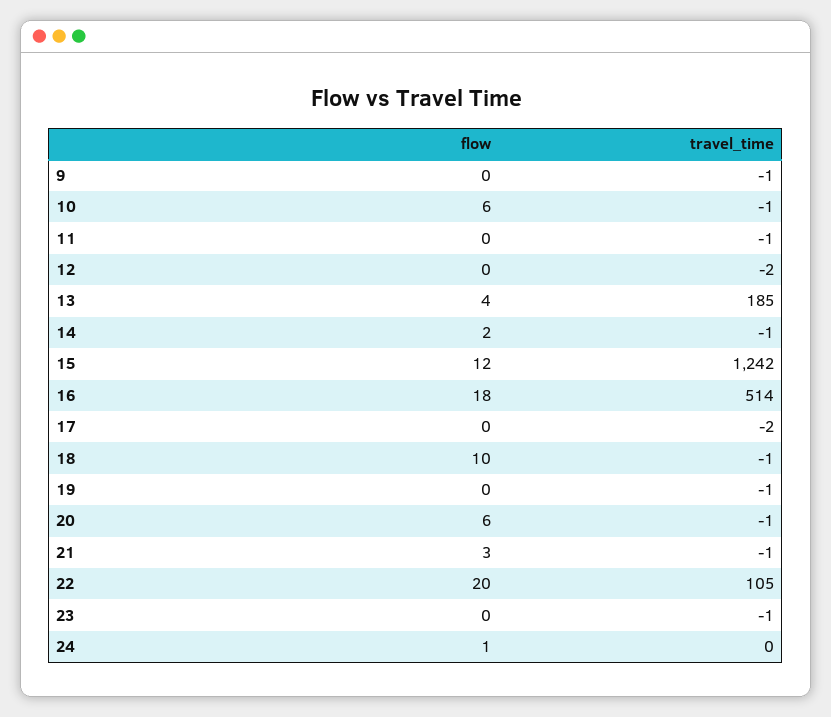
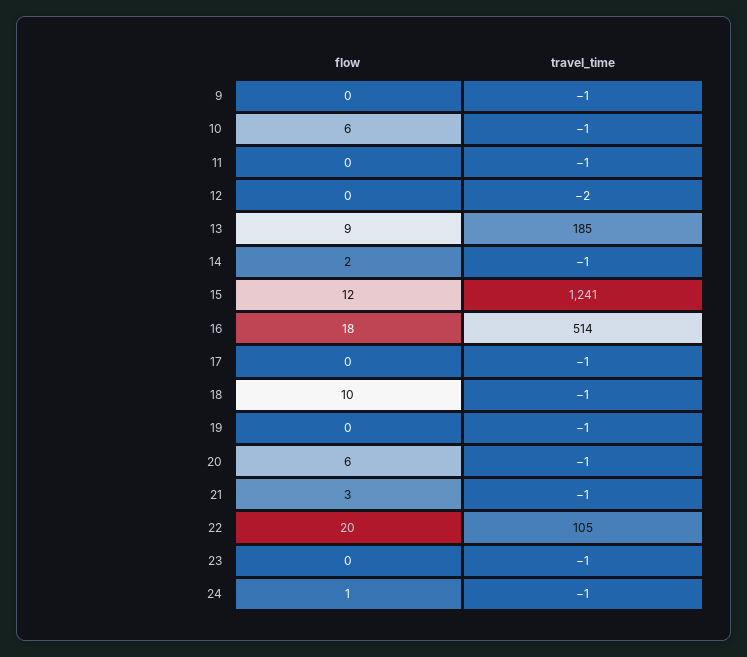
flow, 13: 4 -> 9
travel_time, 15: 1242 -> 1241
travel_time, 17: -2 -> -1
travel_time, 24: 0 -> -1

